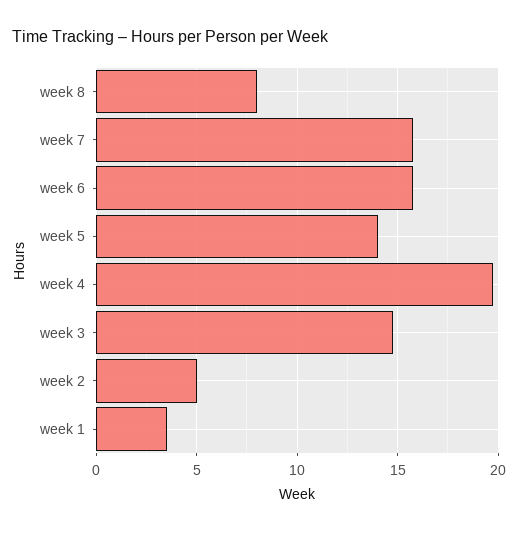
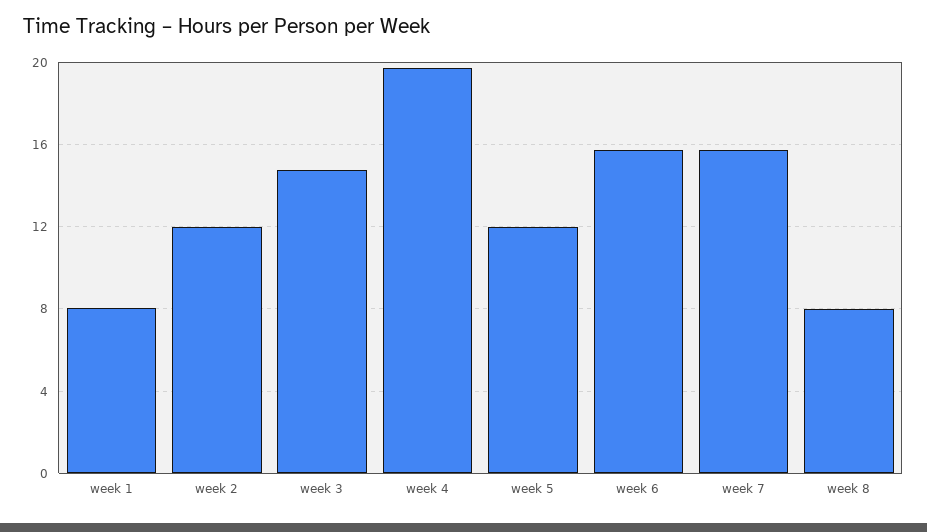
week 5: 14 -> 12
week 2: 5 -> 12
week 1: 3.5 -> 8

